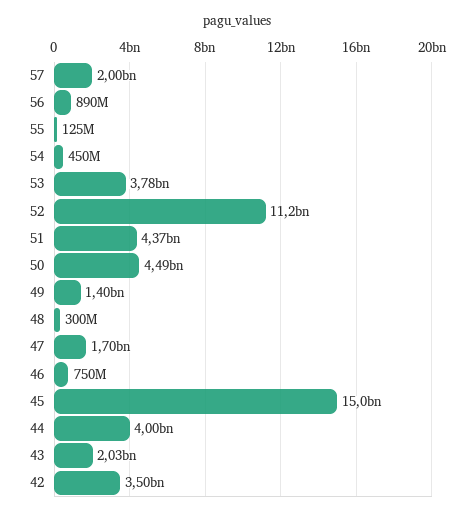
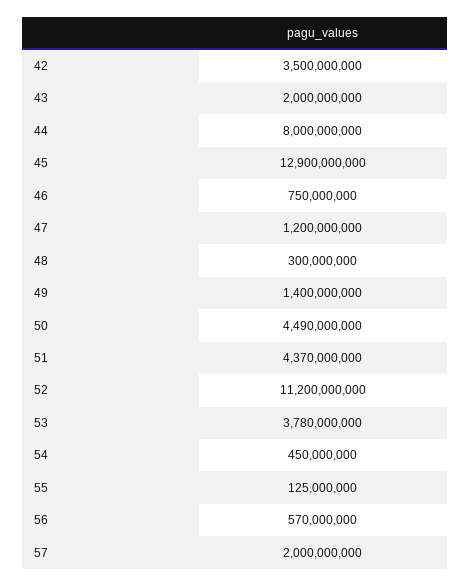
56: 890000000 -> 570000000
47: 1700000000 -> 1200000000
45: 15000000000 -> 12900000000
44: 4000000000 -> 8000000000
43: 2030000000 -> 2000000000

